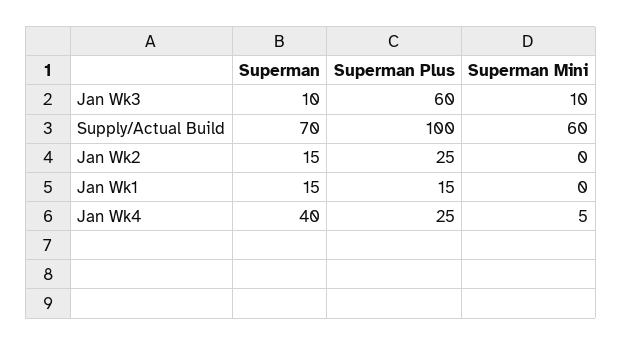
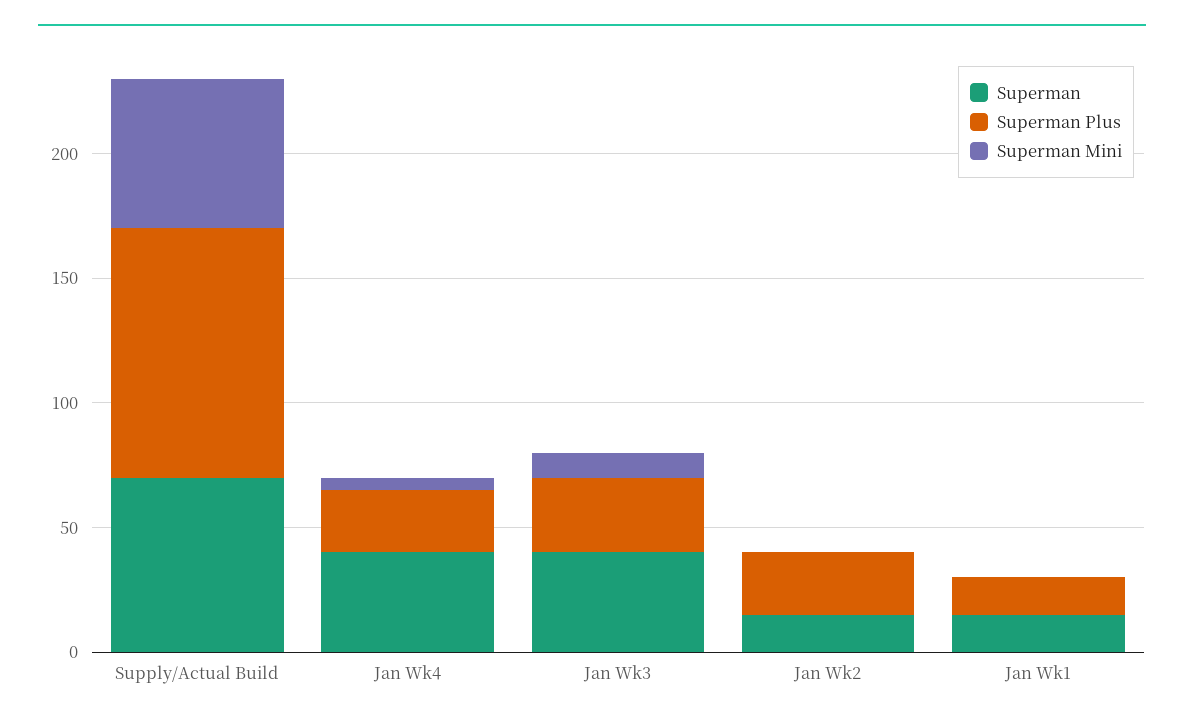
Superman, Jan Wk3: 10 -> 40
Superman Plus, Jan Wk3: 60 -> 30

